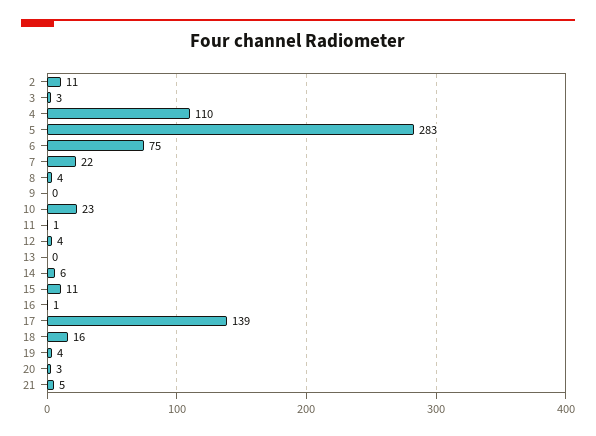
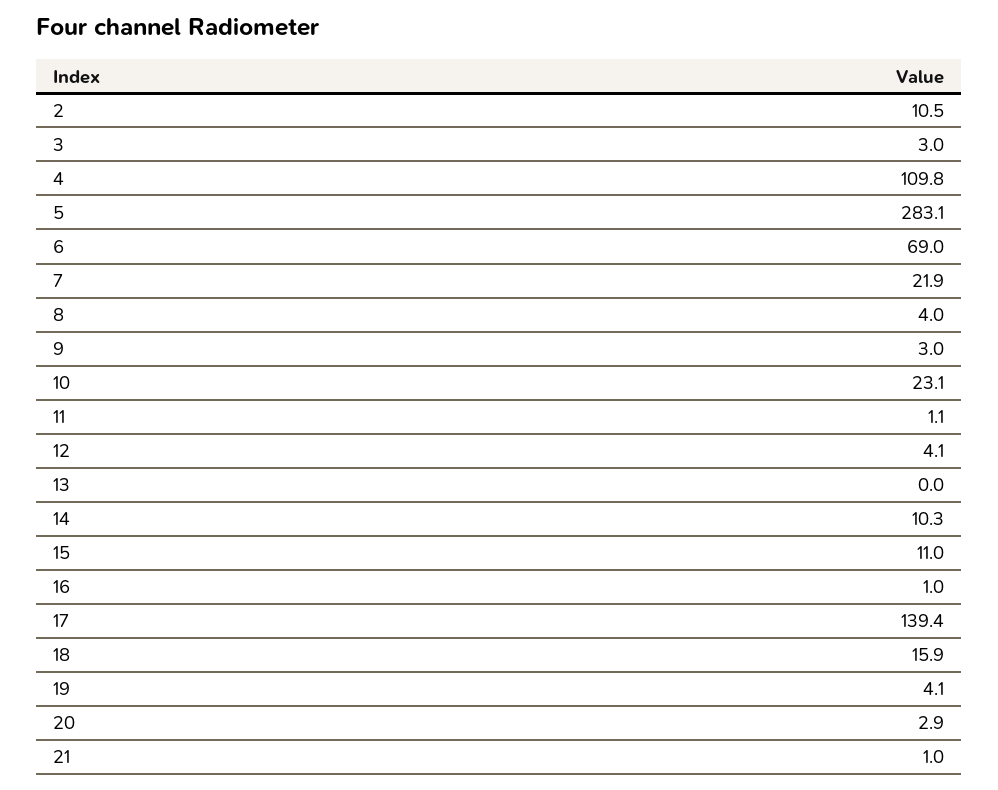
6: 75 -> 69
9: 0 -> 3
14: 6 -> 10.3
21: 5 -> 1

